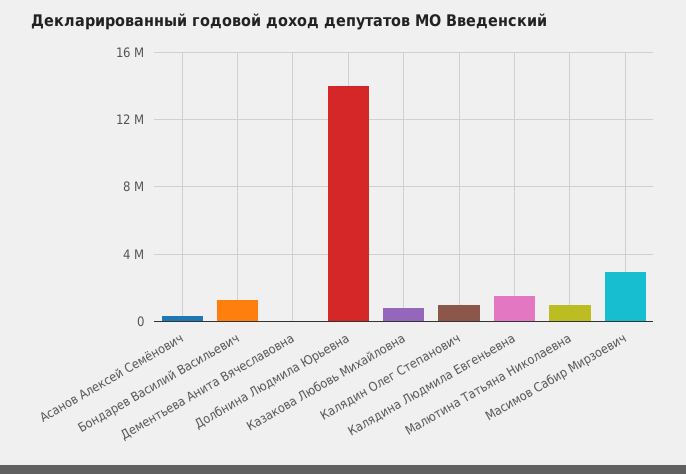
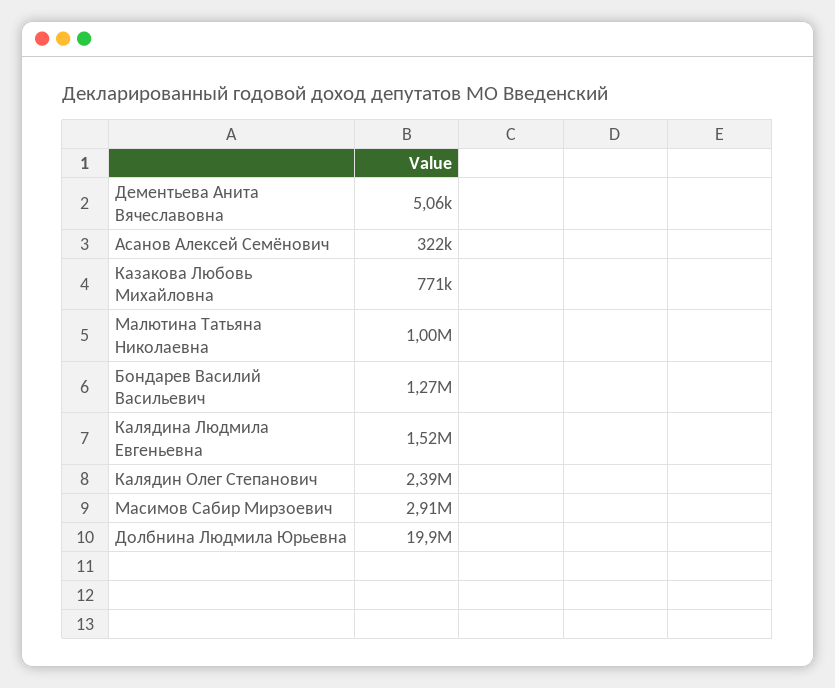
Долбнина Людмила Юрьевна: 14000000 -> 19900000
Калядин Олег Степанович: 1000000 -> 2390000

